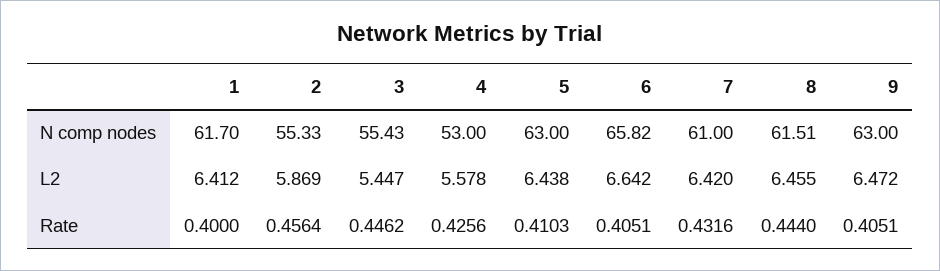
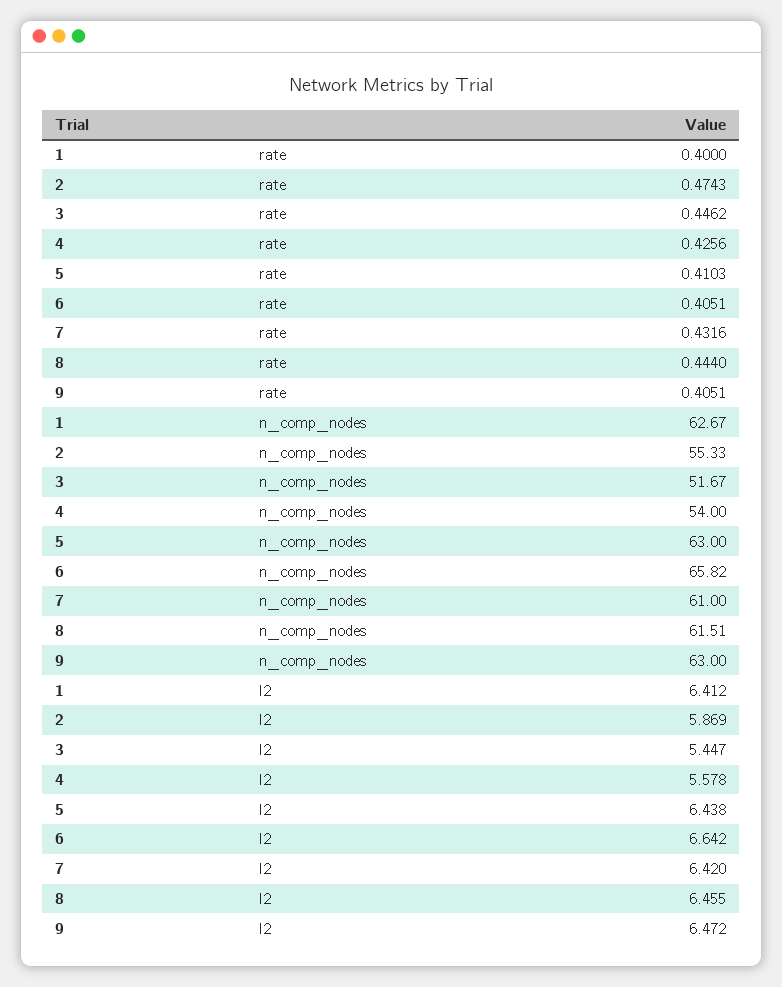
1, N comp nodes: 61.7 -> 62.67
3, N comp nodes: 55.43 -> 51.67
4, N comp nodes: 53 -> 54
2, Rate: 0.4564 -> 0.4743

